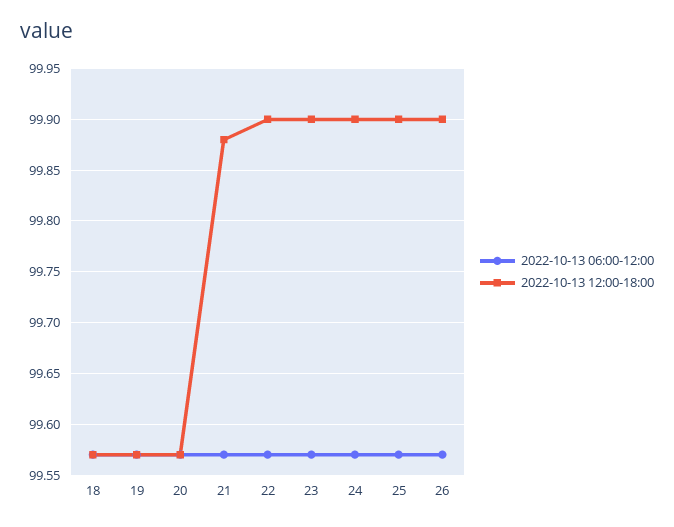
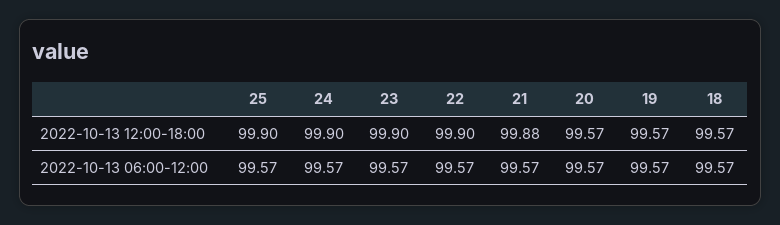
2022-10-13 06:00-12:00, 26: 99.57 -> none
2022-10-13 12:00-18:00, 26: 99.9 -> none

